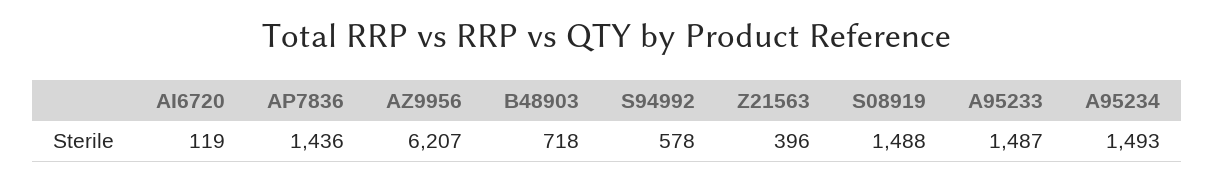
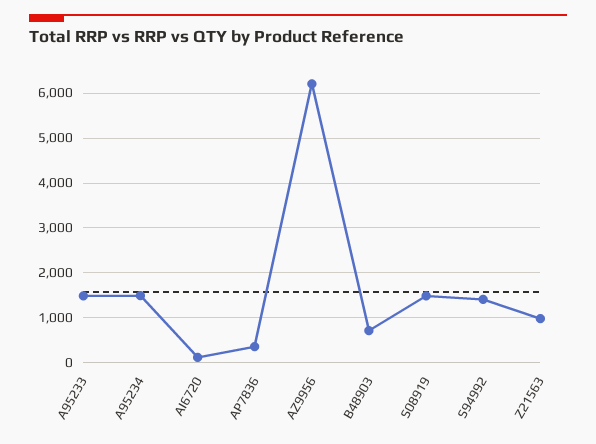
AP7836: 1436 -> 400
S94992: 578 -> 1400
Z21563: 396 -> 1000

